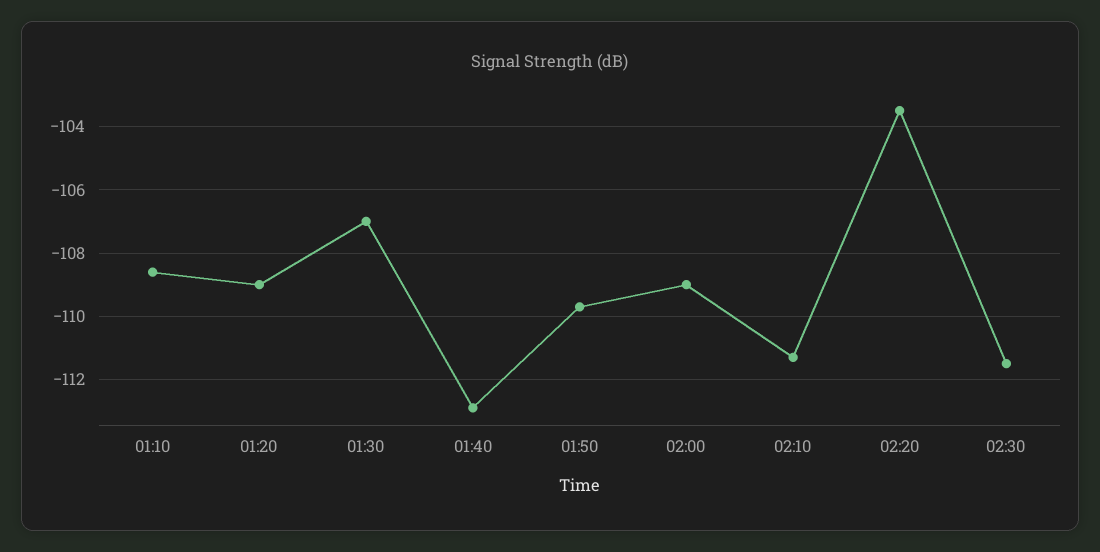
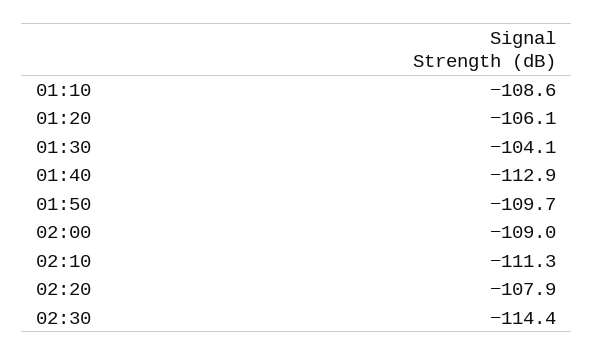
01:20: -109 -> -106.1
01:30: -107 -> -104.1
02:20: -103.5 -> -107.9
02:30: -111.5 -> -114.4

